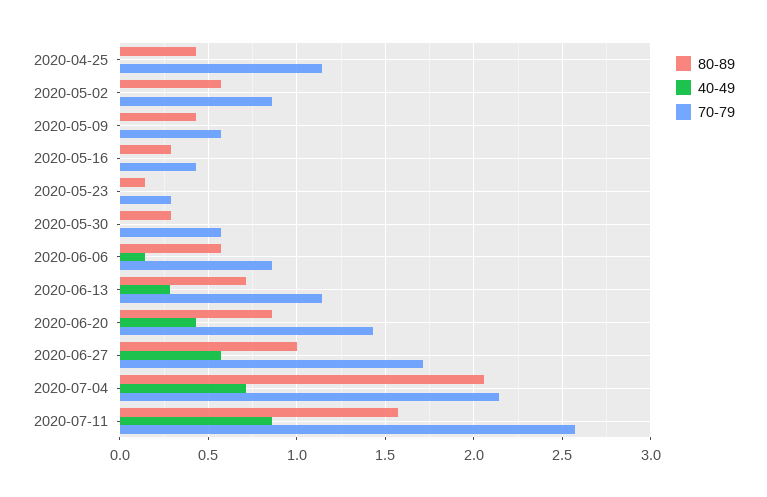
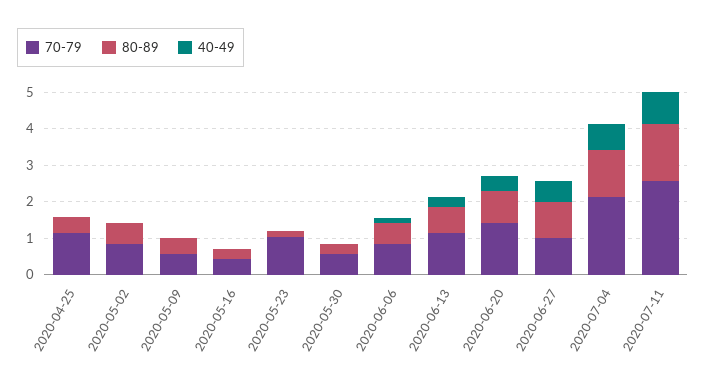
70-79, 2020-05-23: 0.3 -> 1
70-79, 2020-06-27: 1.7 -> 1
80-89, 2020-07-04: 2.05 -> 1.25

